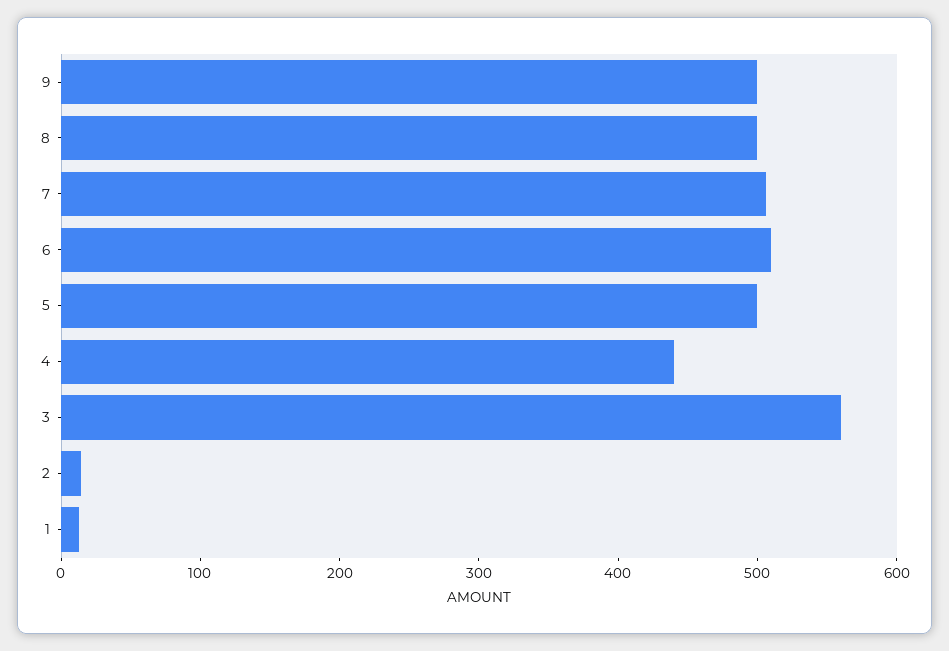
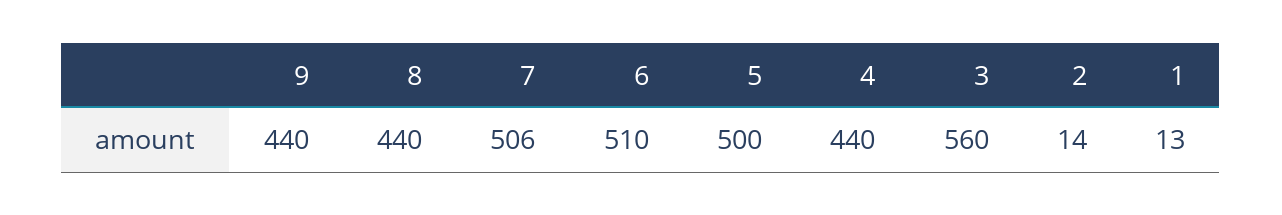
9: 500 -> 440
8: 500 -> 440

